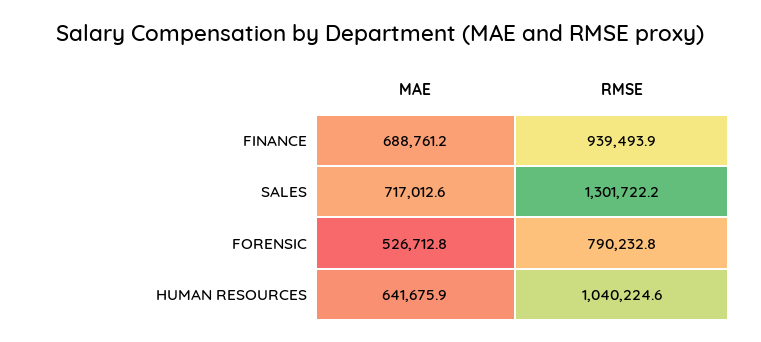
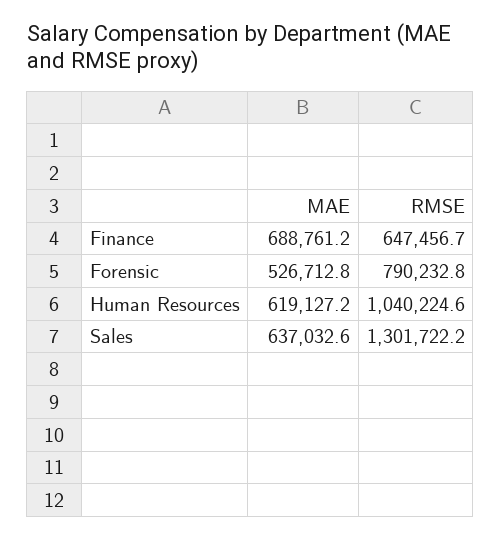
RMSE, FINANCE: 939493.9 -> 647456.7
MAE, SALES: 717012.6 -> 637032.6
MAE, HUMAN RESOURCES: 641675.9 -> 619127.2

